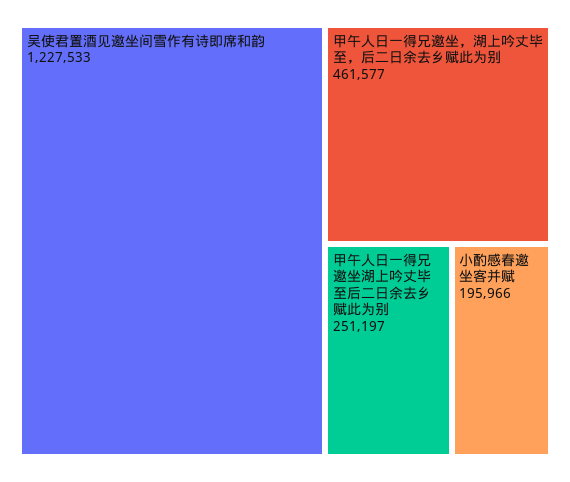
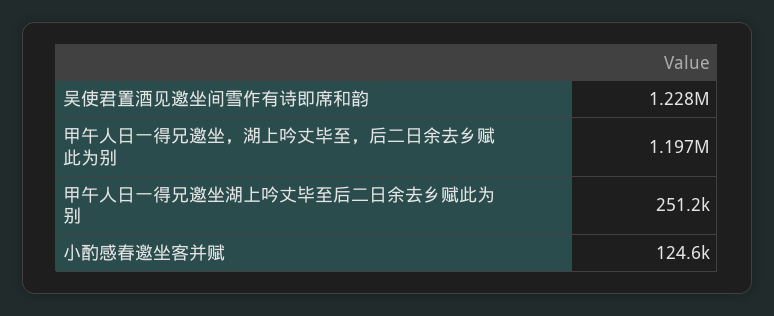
甲午人日一得兄邀坐，湖上吟丈毕至，后二日余去乡赋此为别: 461577 -> 1197000
小酌感春邀坐客并赋: 195966 -> 124600

